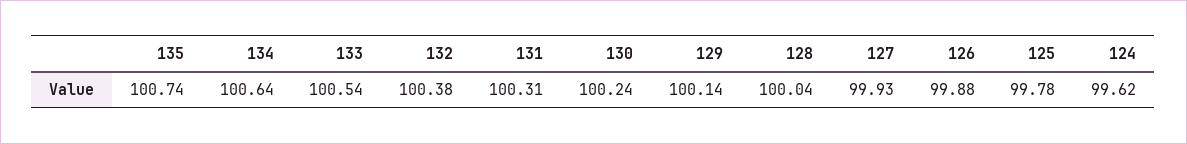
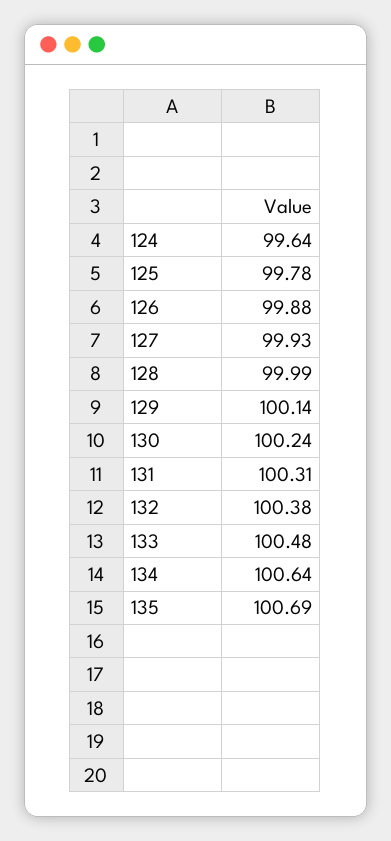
135: 100.74 -> 100.69
133: 100.54 -> 100.48
128: 100.04 -> 99.99
124: 99.62 -> 99.64

